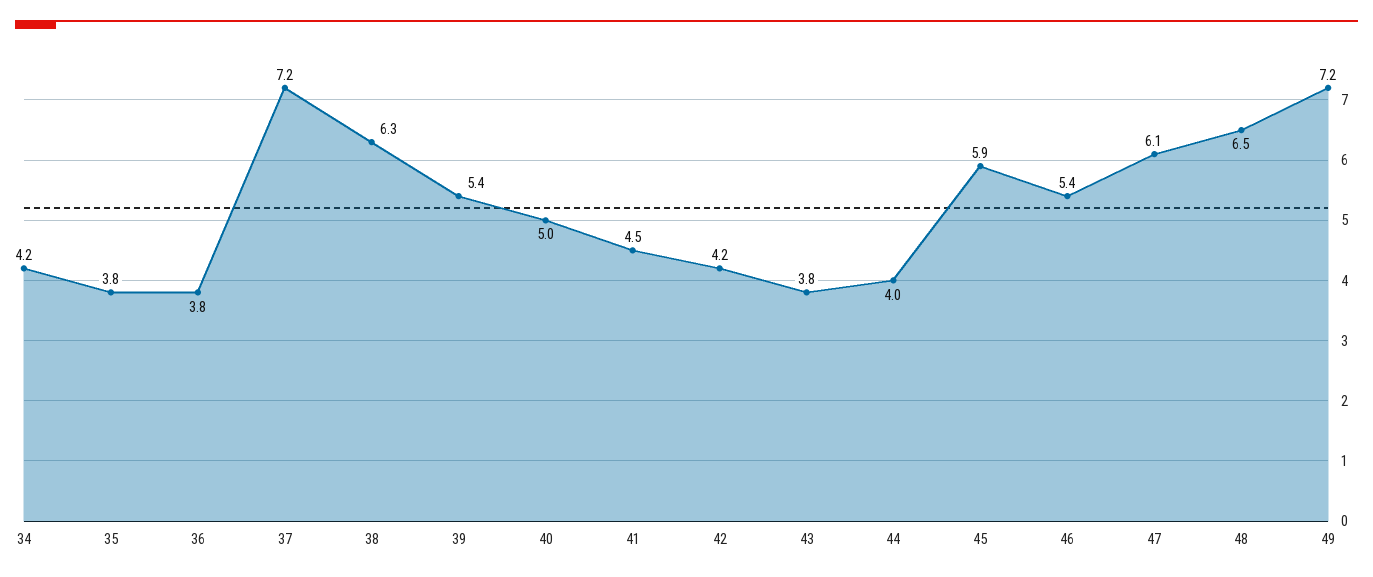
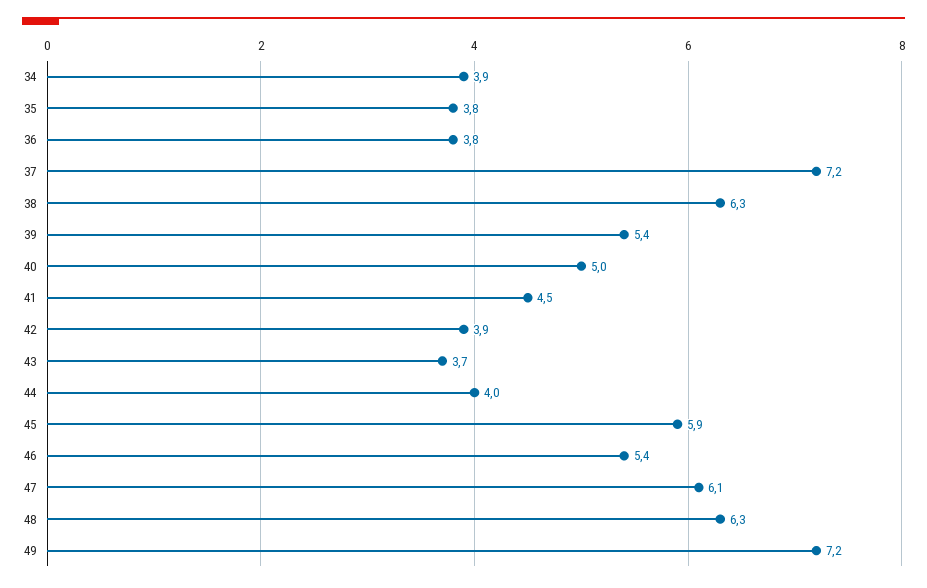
34: 4.2 -> 3.9
42: 4.2 -> 3.9
43: 3.8 -> 3.7
48: 6.5 -> 6.3

